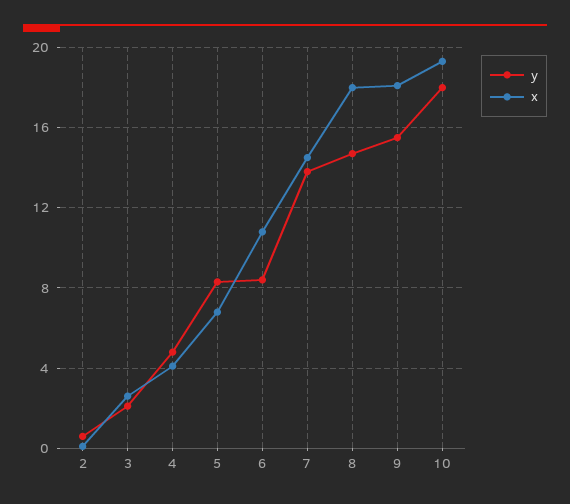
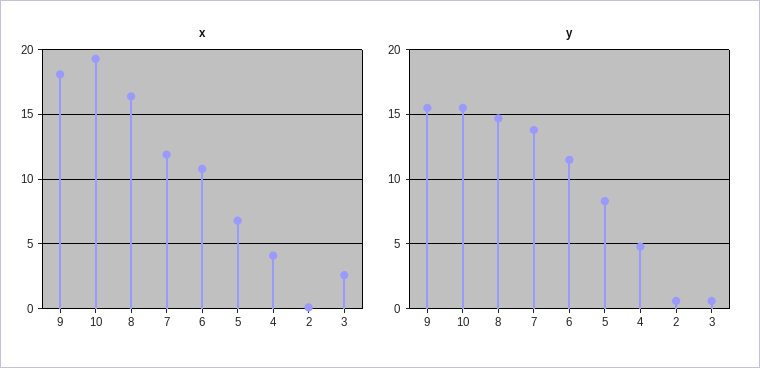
y, 3: 2 -> 0.5
y, 6: 8.5 -> 11.5
x, 7: 14.5 -> 12
x, 8: 18 -> 16.5
y, 10: 18 -> 15.5

